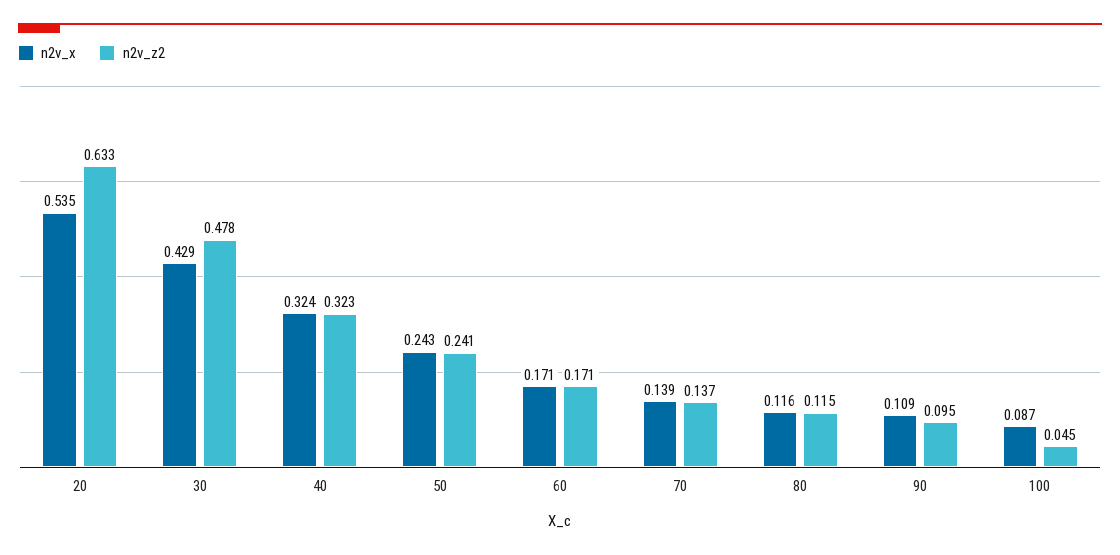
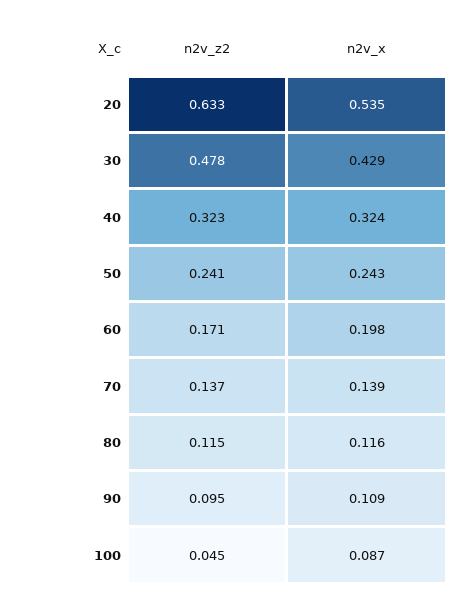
n2v_x, 60: 0.171 -> 0.198

